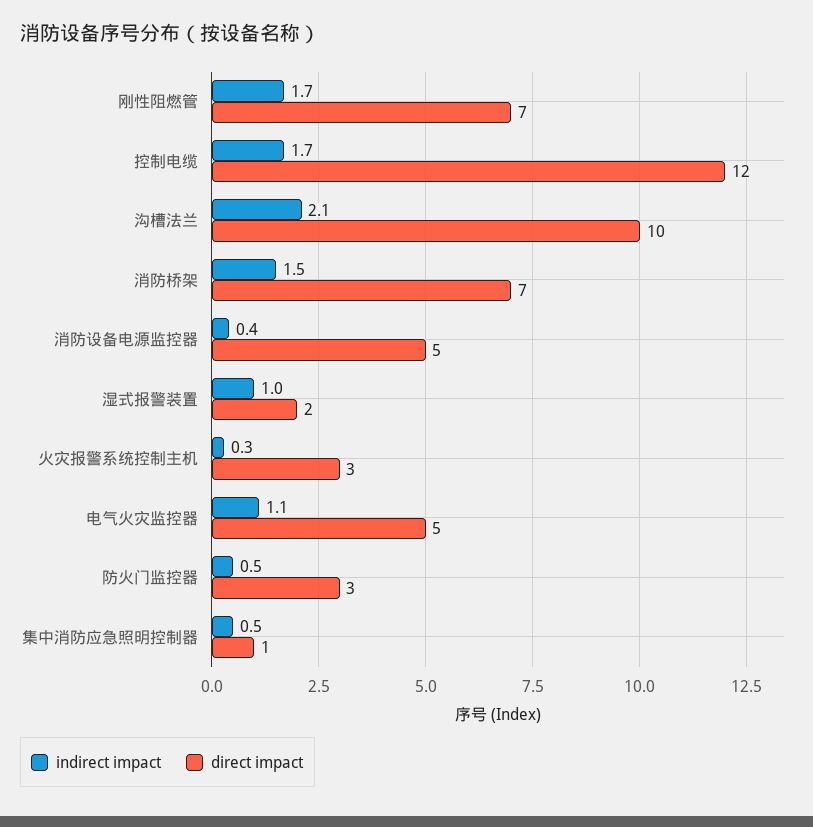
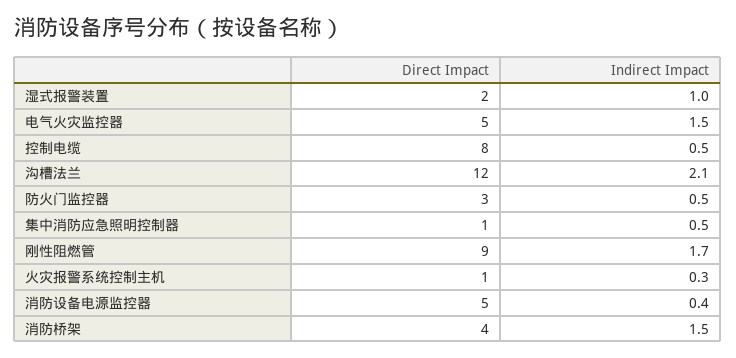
direct impact, 刚性阻燃管: 7 -> 9
indirect impact, 控制电缆: 1.7 -> 0.5
direct impact, 控制电缆: 12 -> 8
direct impact, 沟槽法兰: 10 -> 12
direct impact, 消防桥架: 7 -> 4
direct impact, 火灾报警系统控制主机: 3 -> 1
indirect impact, 电气火灾监控器: 1.1 -> 1.5

